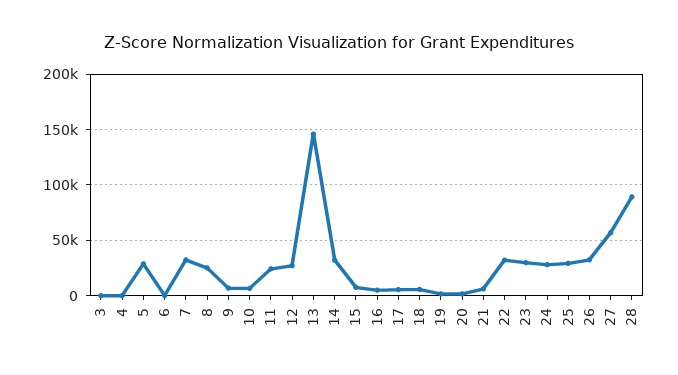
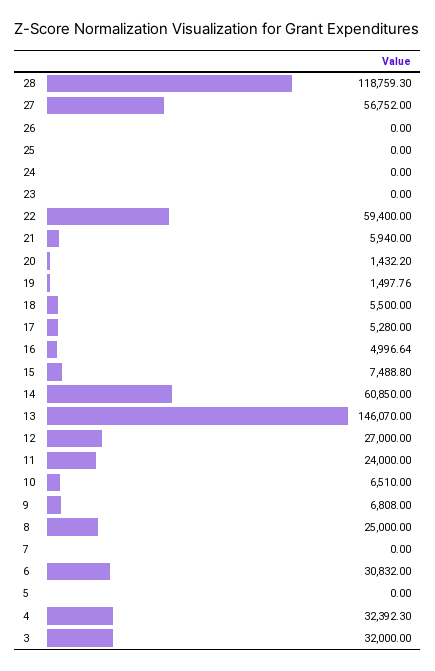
3: 0 -> 32000
4: 0 -> 32392.3
5: 30000 -> 0
6: 0 -> 30832
7: 30000 -> 0
14: 30000 -> 60850
22: 30000 -> 59400
23: 30000 -> 0
24: 30000 -> 0
25: 30000 -> 0
26: 30000 -> 0
28: 90000 -> 118759.3

